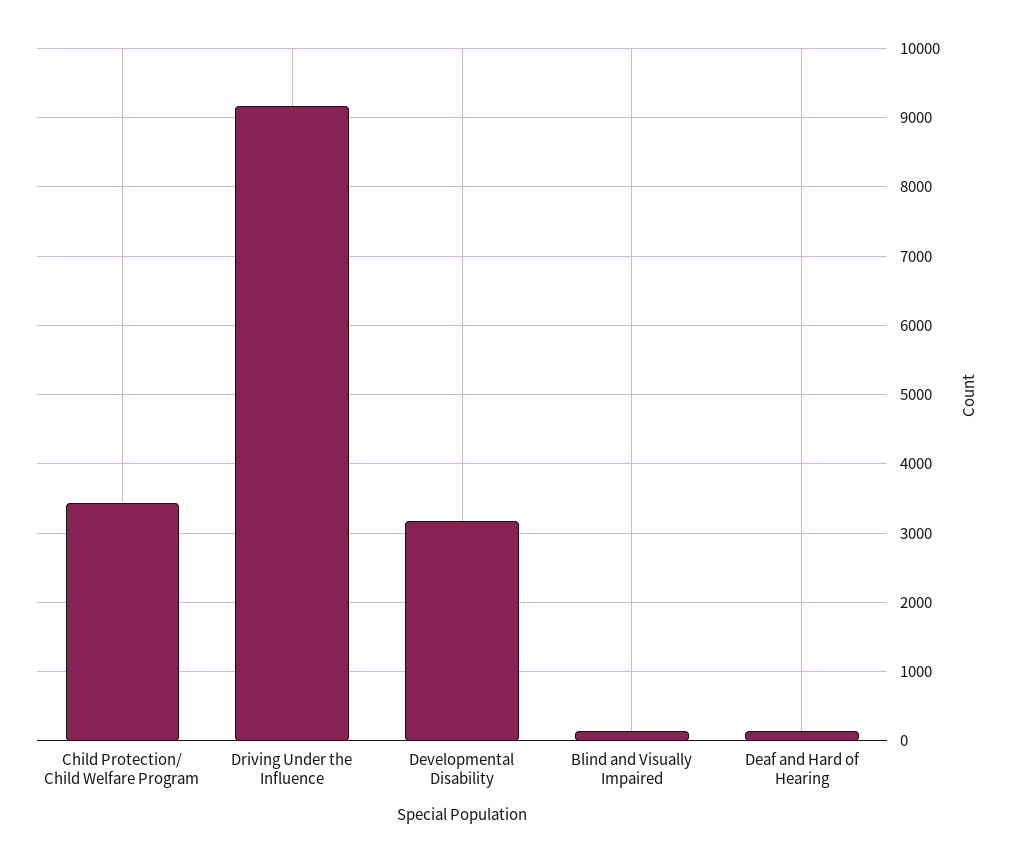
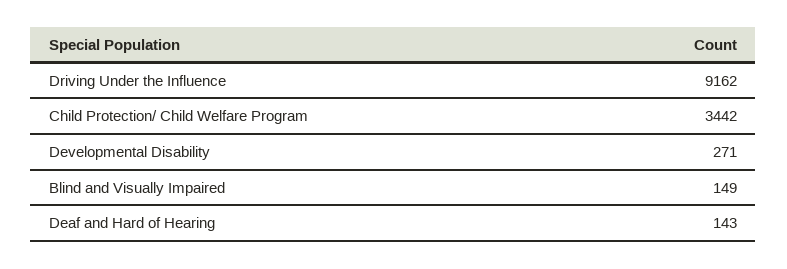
Developmental Disability: 3200 -> 271

